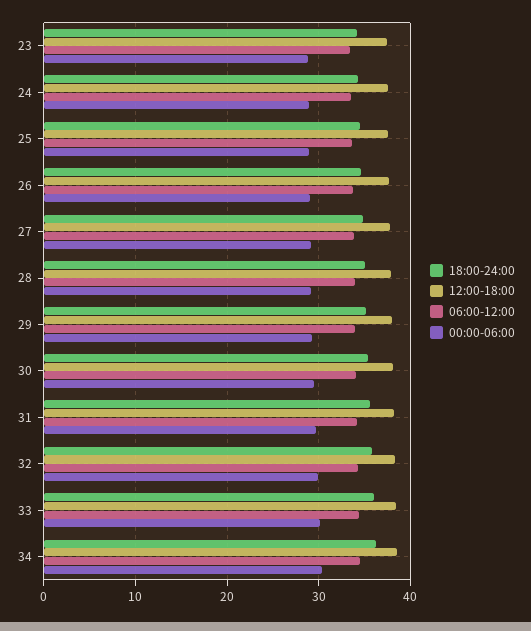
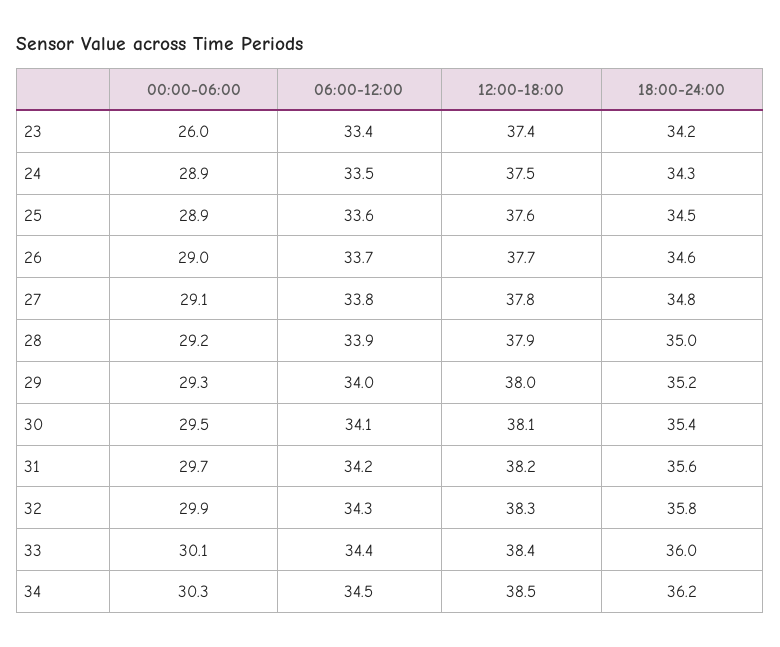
00:00-06:00, 23: 29 -> 26

